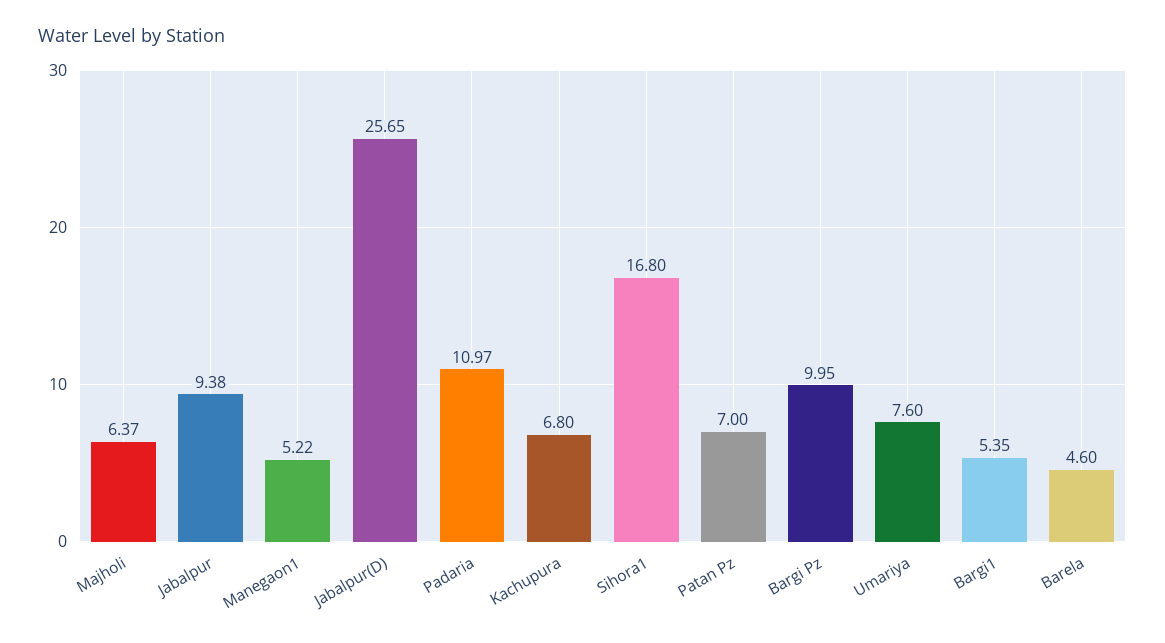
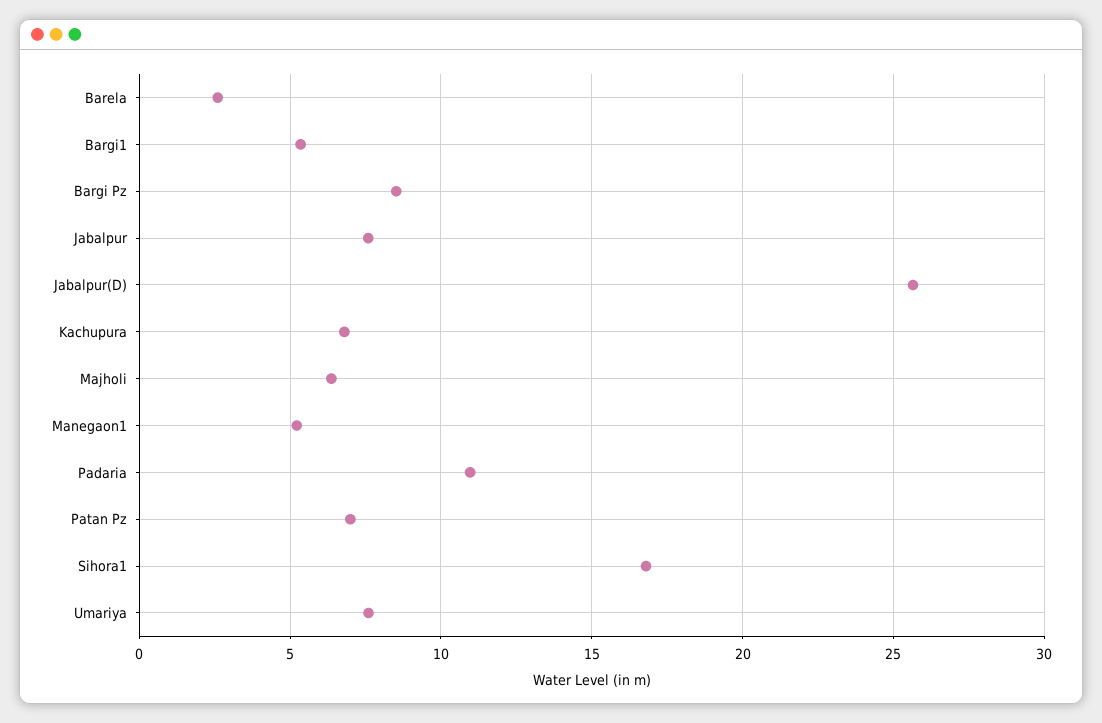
Jabalpur: 9.38 -> 7.5
Bargi Pz: 9.95 -> 8.5
Barela: 4.6 -> 2.5

